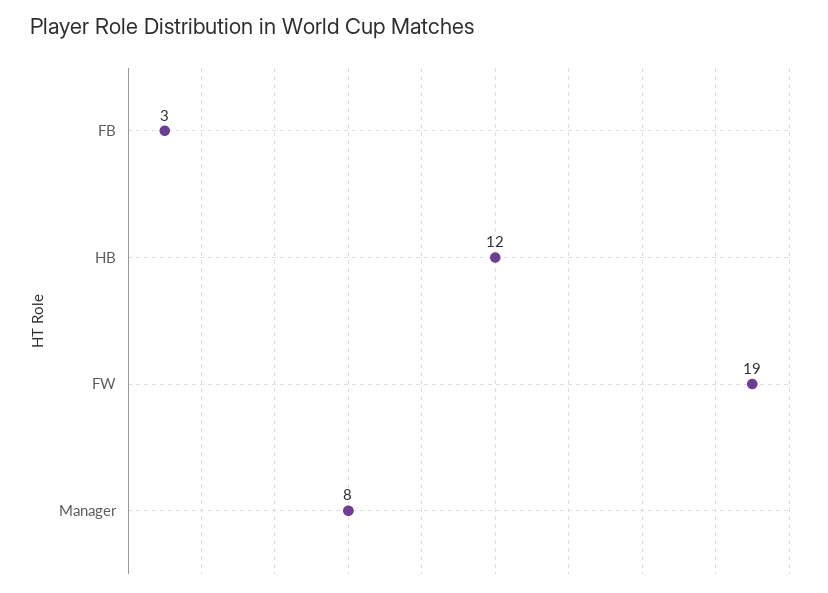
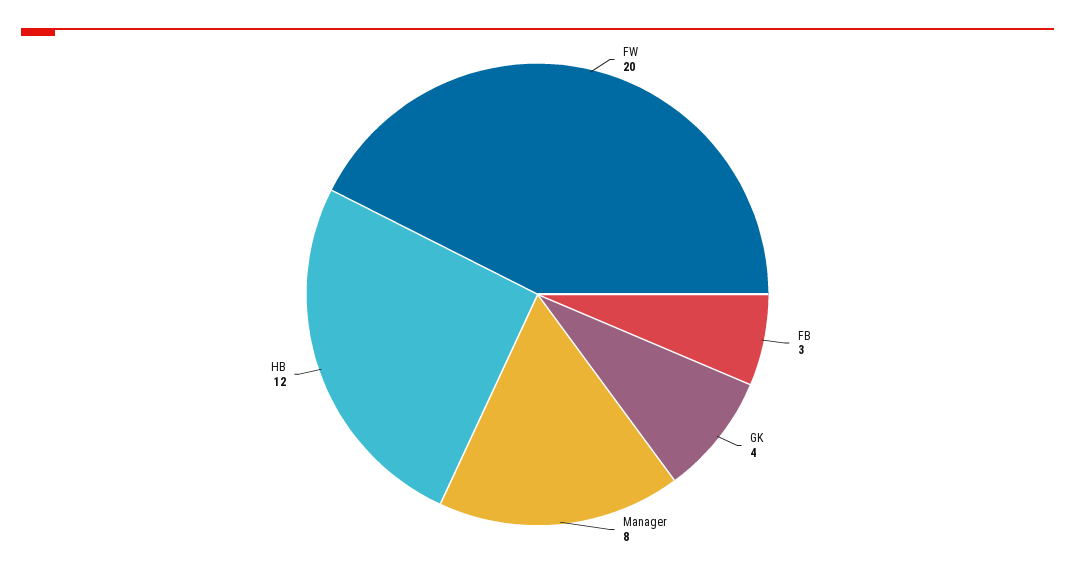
FW: 19 -> 20
GK: none -> 4

